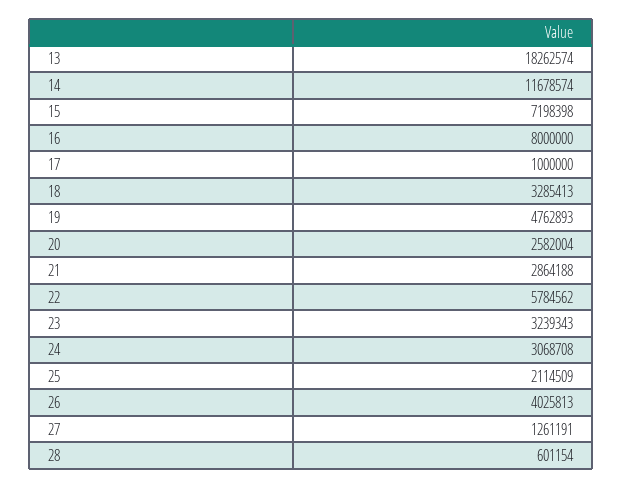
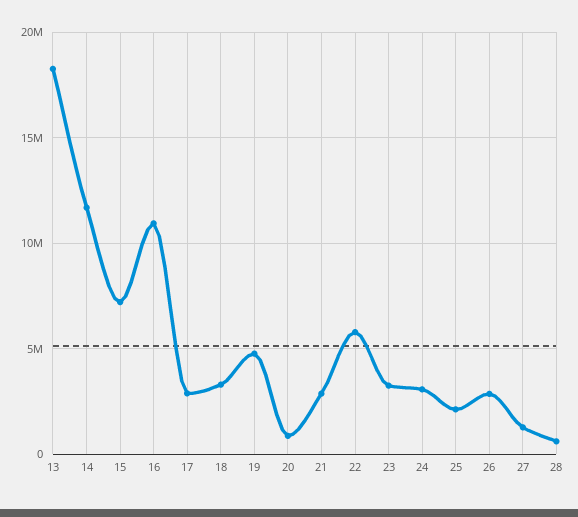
16: 8000000 -> 11000000
17: 1000000 -> 3000000
20: 2582004 -> 1000000
26: 4025813 -> 3000000

